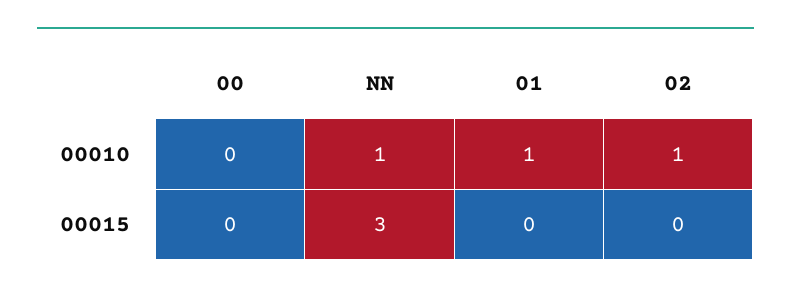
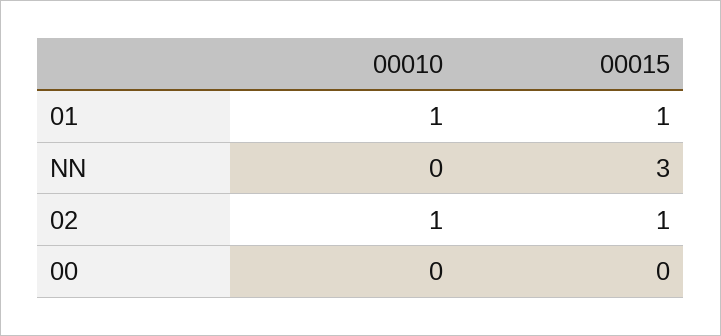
NN, 00010: 1 -> 0
01, 00015: 0 -> 1
02, 00015: 0 -> 1

